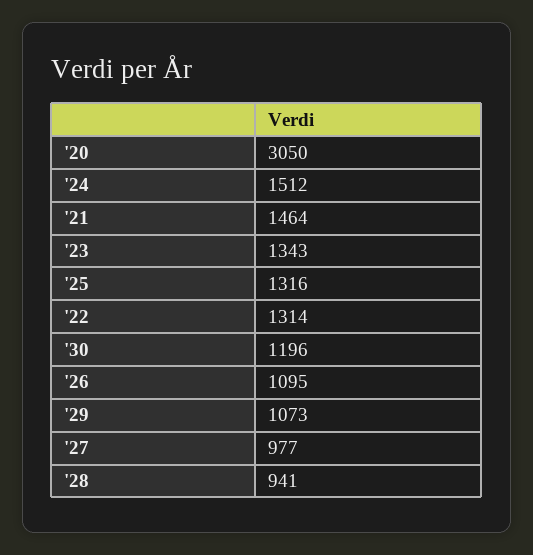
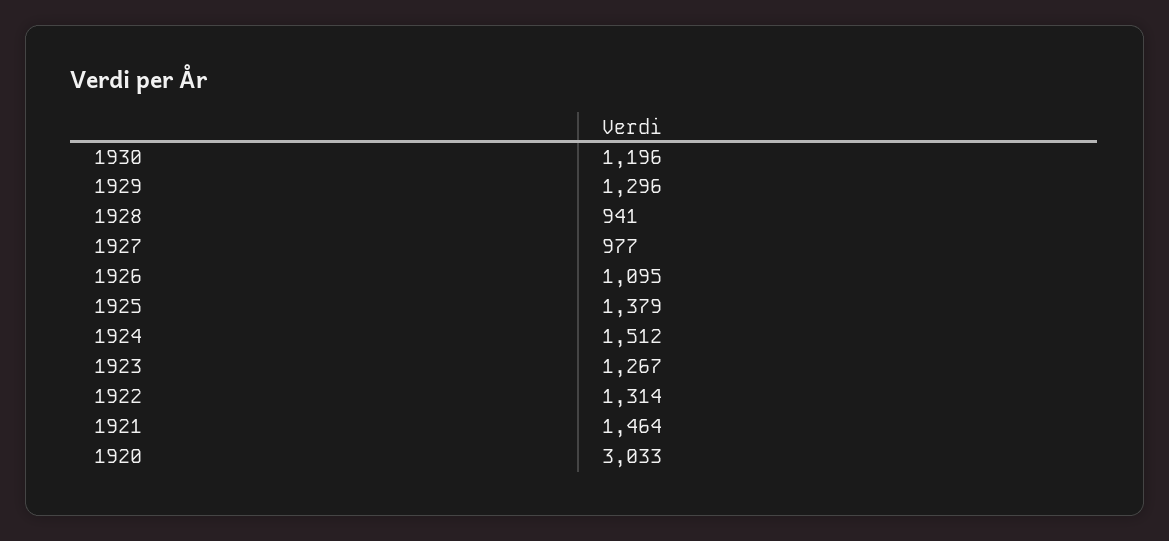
'20: 3050 -> 3033
'23: 1343 -> 1267
'25: 1316 -> 1379
'29: 1073 -> 1296

